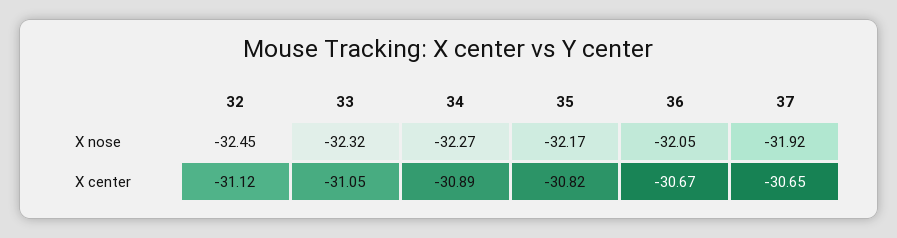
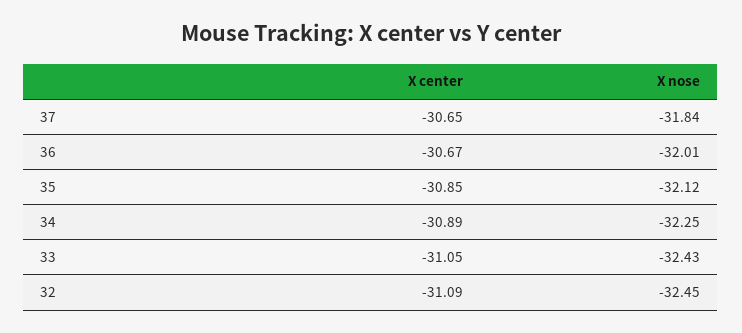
33, X nose: -32.32 -> -32.43
34, X nose: -32.27 -> -32.25
35, X nose: -32.17 -> -32.12
36, X nose: -32.05 -> -32.01
37, X nose: -31.92 -> -31.84
32, X center: -31.12 -> -31.09
35, X center: -30.82 -> -30.85

